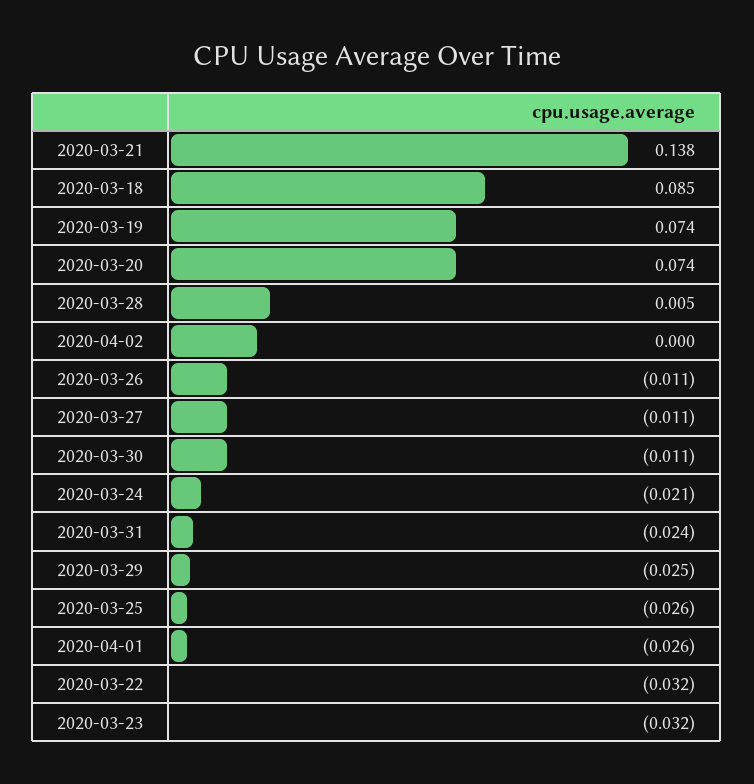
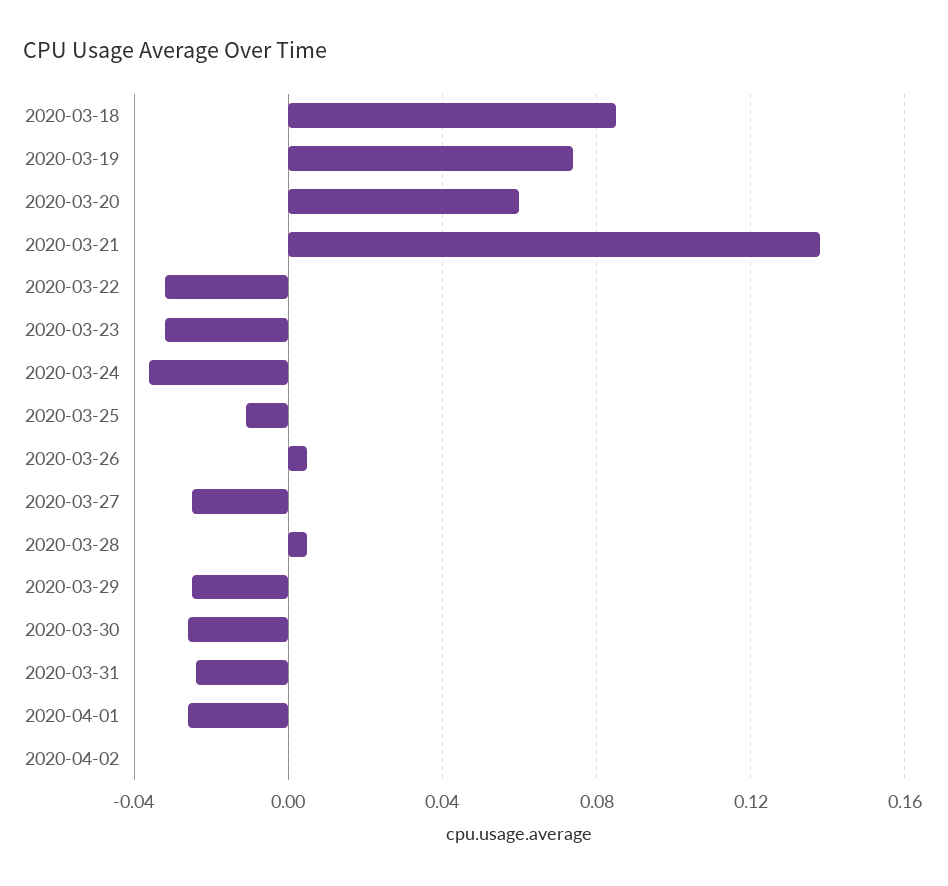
2020-03-20: 0.074 -> 0.06
2020-03-26: -0.011 -> 0.005
2020-03-27: -0.011 -> -0.025
2020-03-30: -0.011 -> -0.025
2020-03-24: -0.021 -> -0.035
2020-03-25: -0.026 -> -0.01

